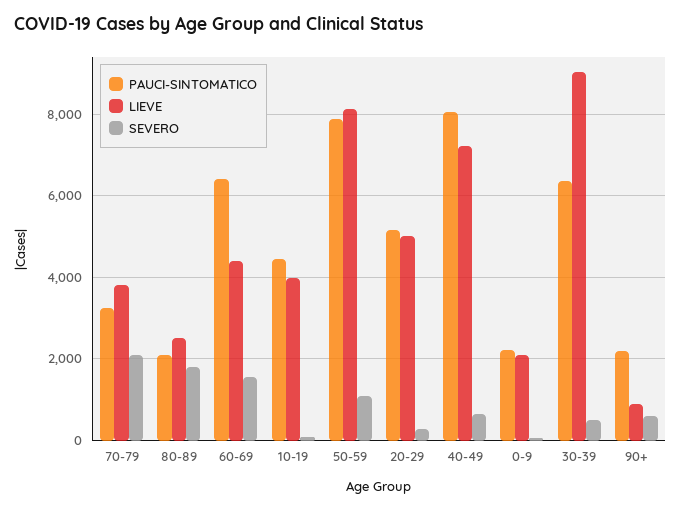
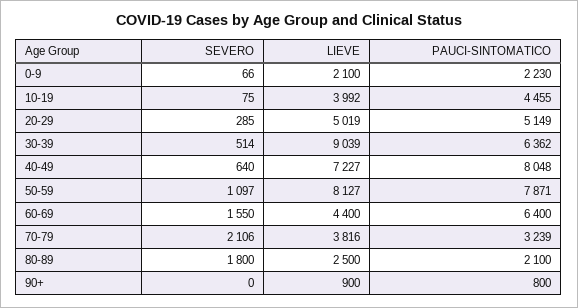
PAUCI-SINTOMATICO, 90+: 2200 -> 800
SEVERO, 90+: 600 -> 0

